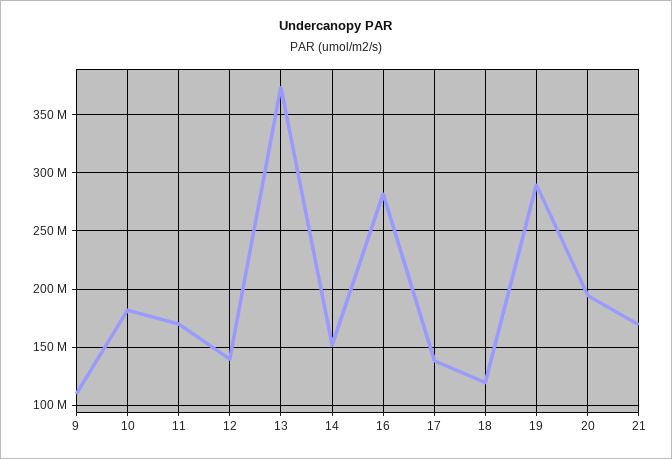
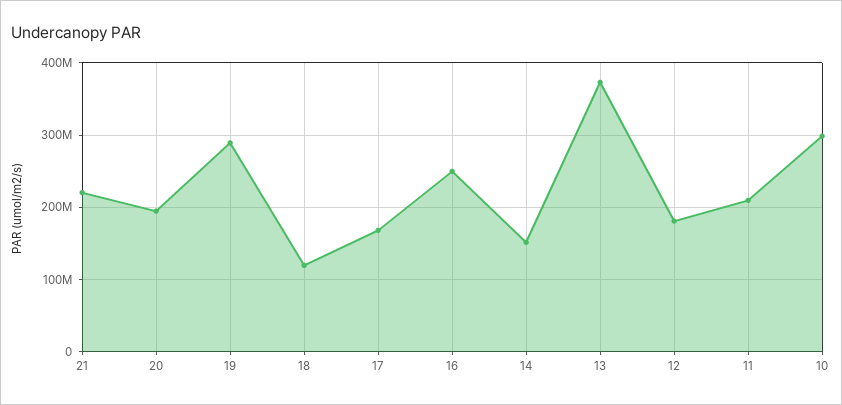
9: 110000000 -> none
10: 180000000 -> 300000000
11: 170000000 -> 210000000
12: 140000000 -> 180000000
16: 280000000 -> 250000000
17: 140000000 -> 170000000
21: 170000000 -> 220000000

